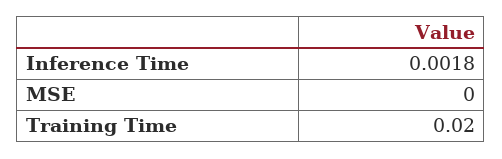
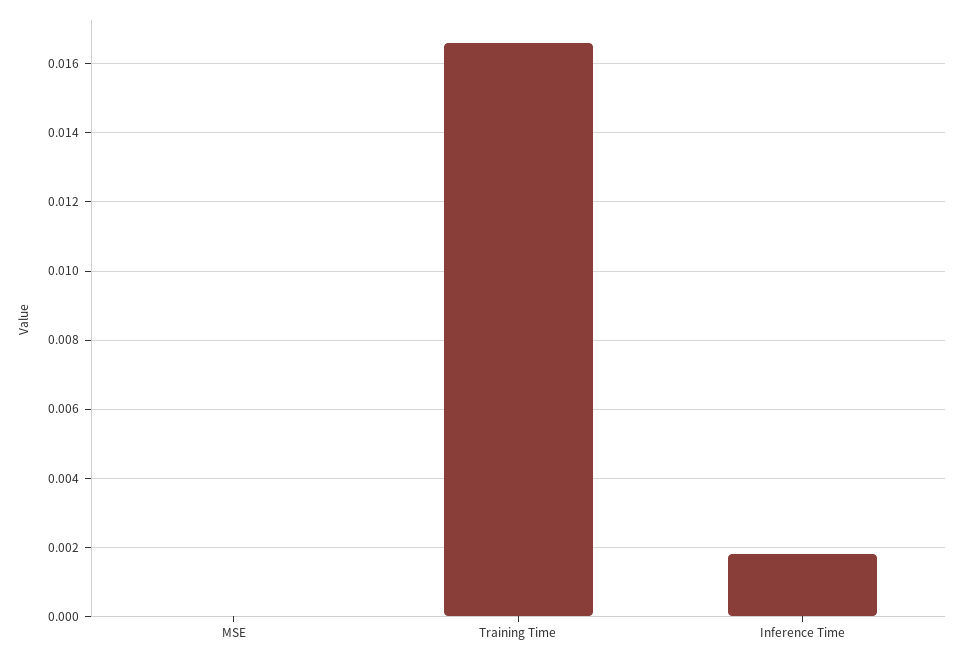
Training Time: 0.02 -> 0.0165

